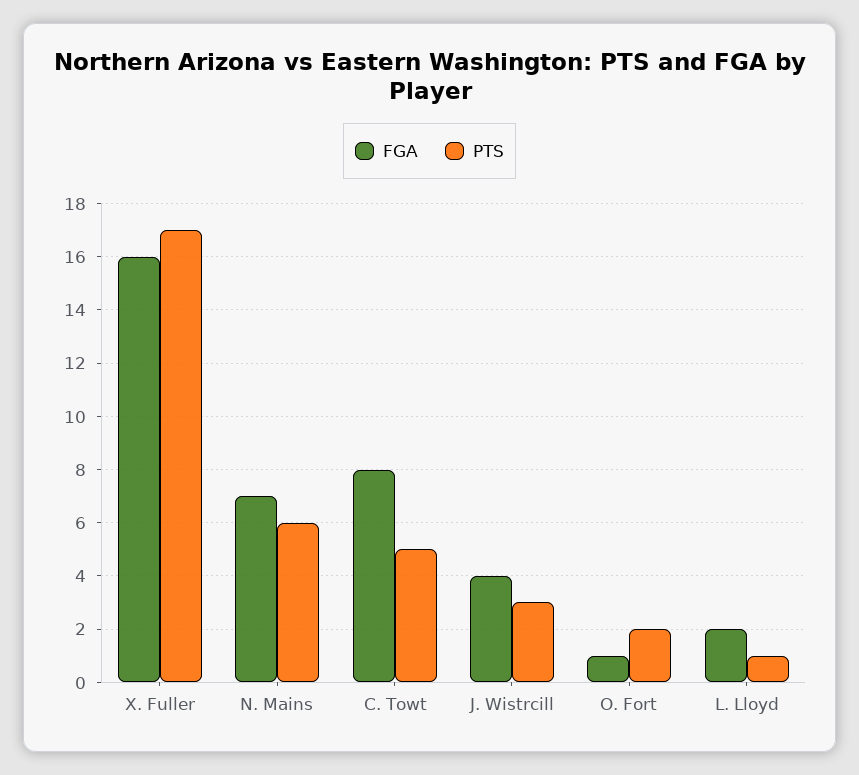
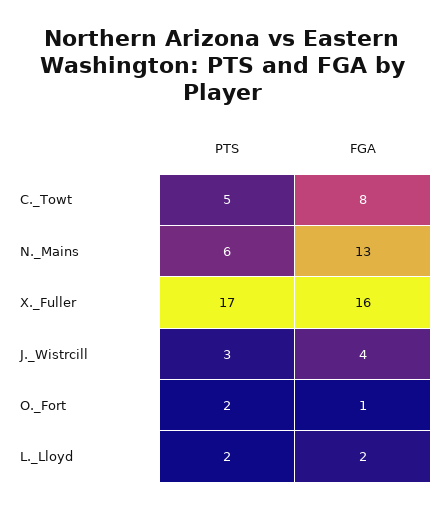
FGA, N. Mains: 7 -> 13
PTS, L. Lloyd: 1 -> 2

